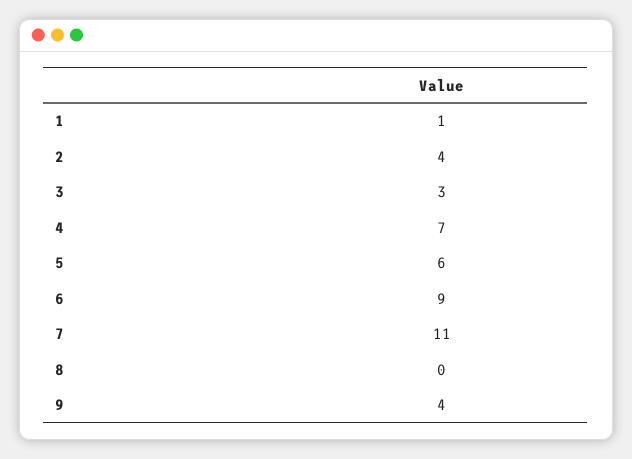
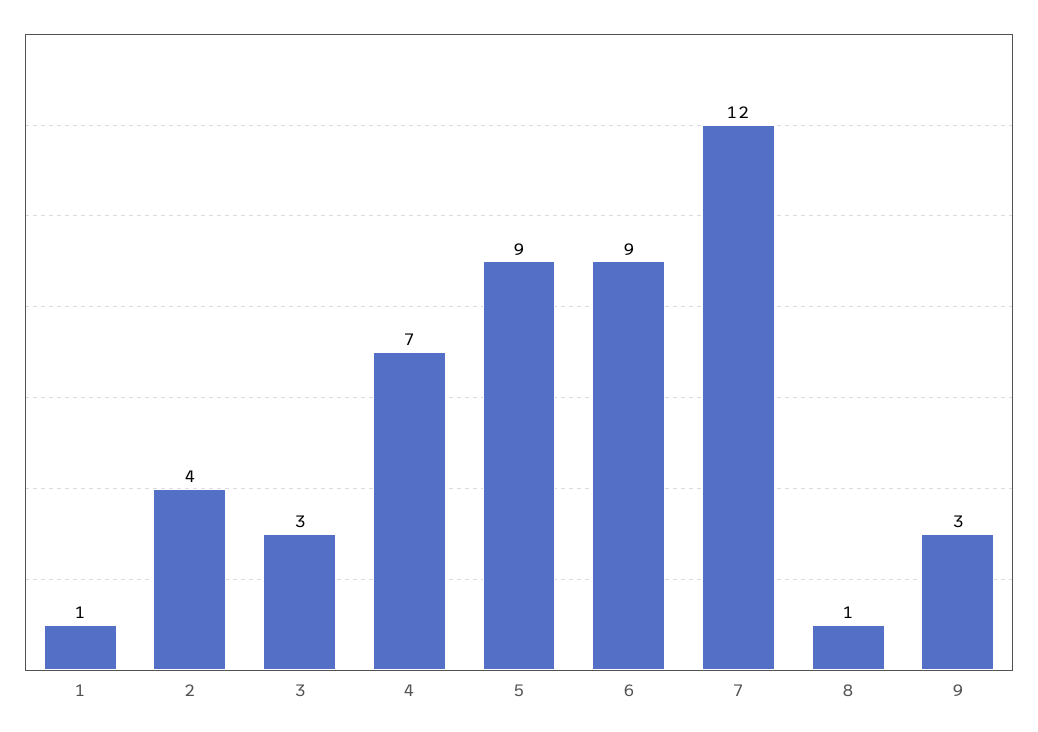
5: 6 -> 9
7: 11 -> 12
8: 0 -> 1
9: 4 -> 3

